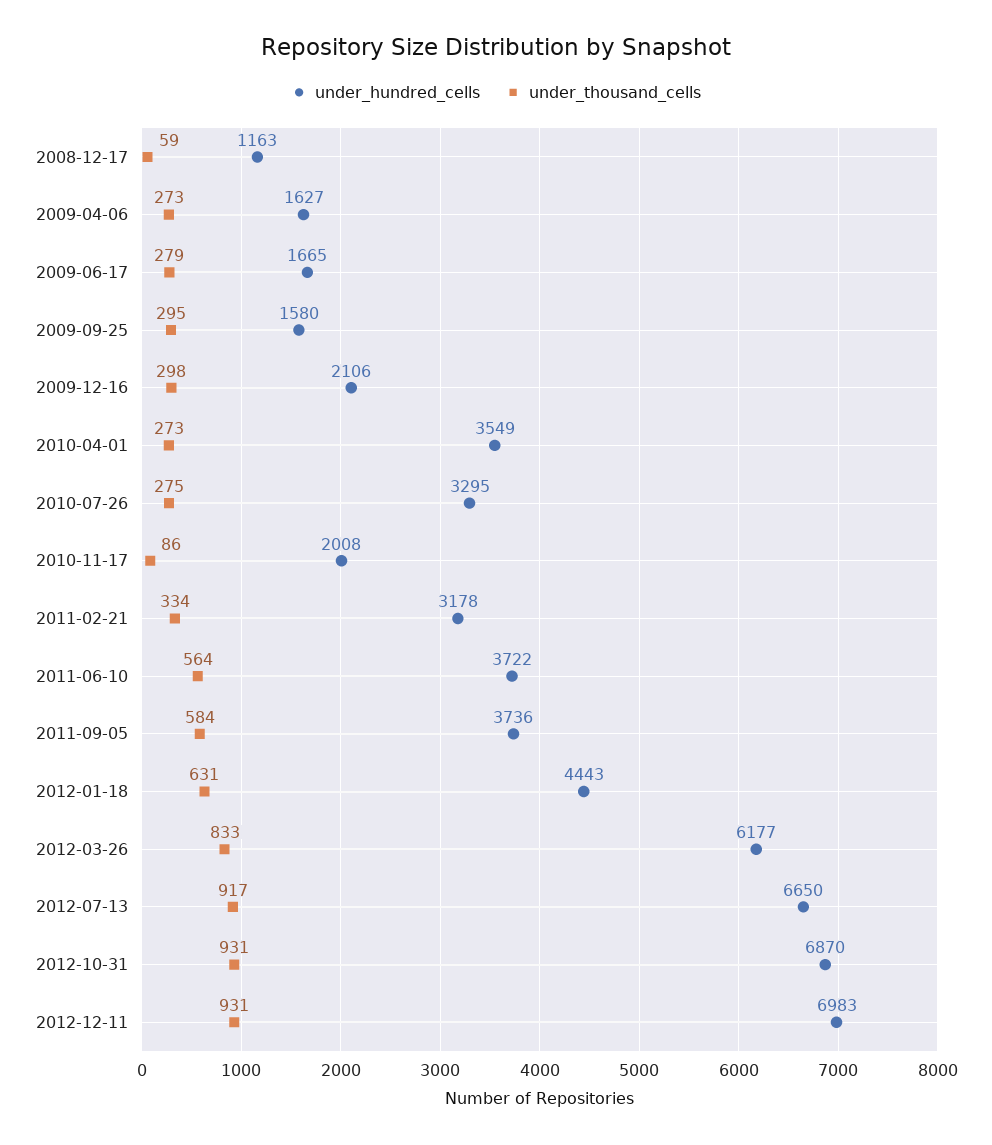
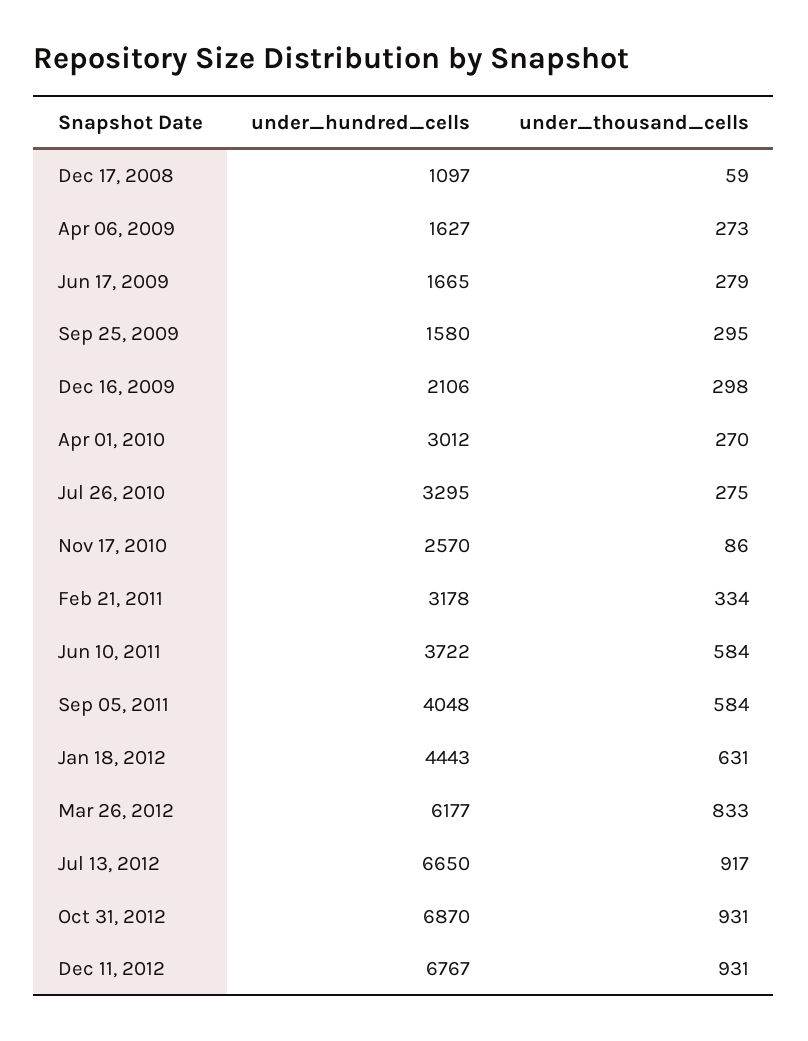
under_hundred_cells, 2008-12-17: 1163 -> 1097
under_hundred_cells, 2010-04-01: 3549 -> 3012
under_thousand_cells, 2010-04-01: 273 -> 270
under_hundred_cells, 2010-11-17: 2008 -> 2570
under_thousand_cells, 2011-06-10: 564 -> 584
under_hundred_cells, 2011-09-05: 3736 -> 4048
under_hundred_cells, 2012-12-11: 6983 -> 6767

